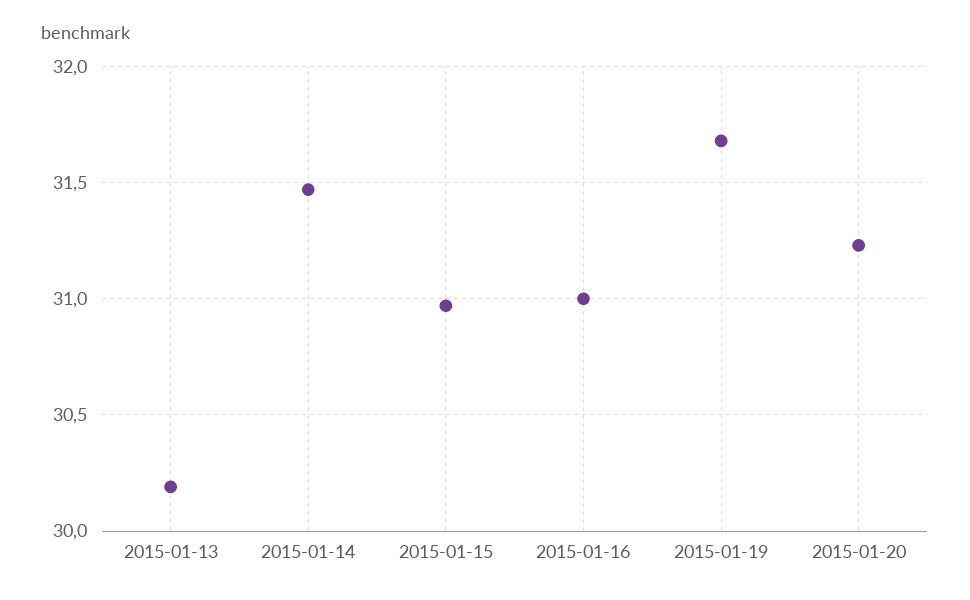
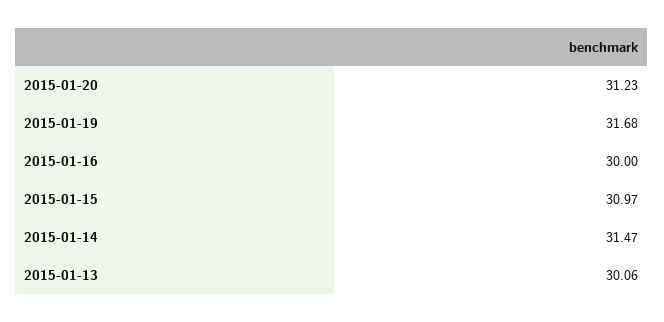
2015-01-13: 30.2 -> 30.06
2015-01-16: 31 -> 30

